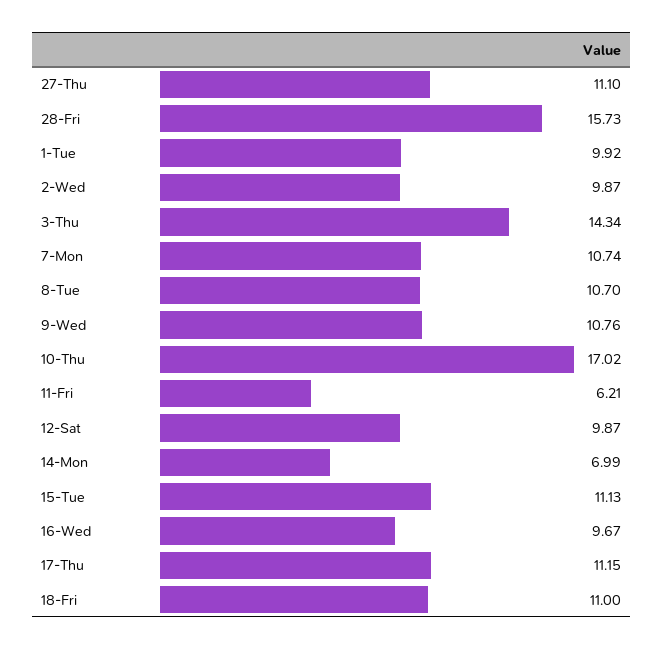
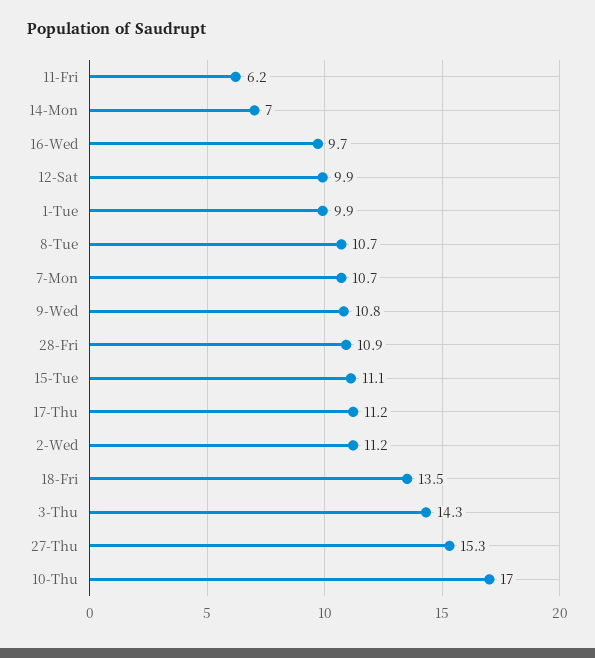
27-Thu: 11.1 -> 15.3
28-Fri: 15.73 -> 10.9
2-Wed: 9.87 -> 11.2
18-Fri: 11 -> 13.5

